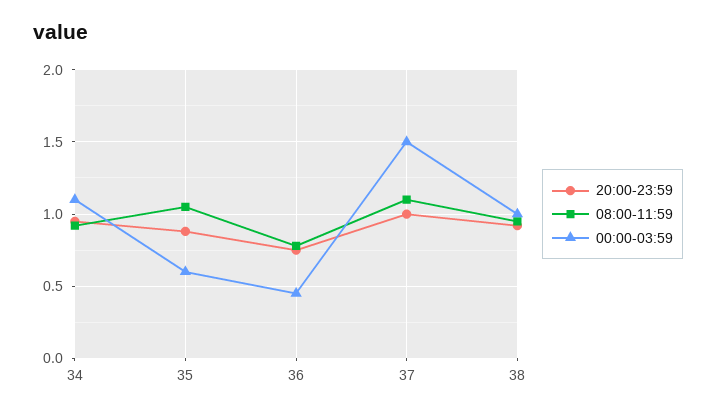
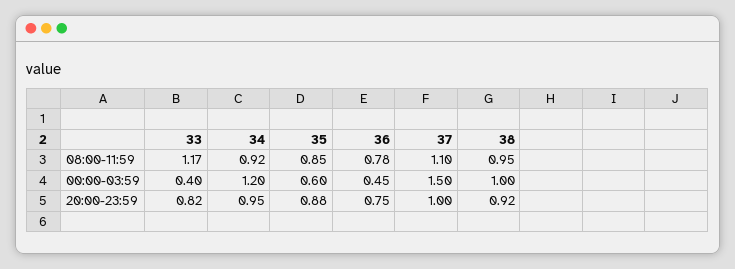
00:00-03:59, 34: 1.1 -> 1.2
08:00-11:59, 35: 1.05 -> 0.85
08:00-11:59, 33: none -> 1.17
00:00-03:59, 33: none -> 0.4
20:00-23:59, 33: none -> 0.82

